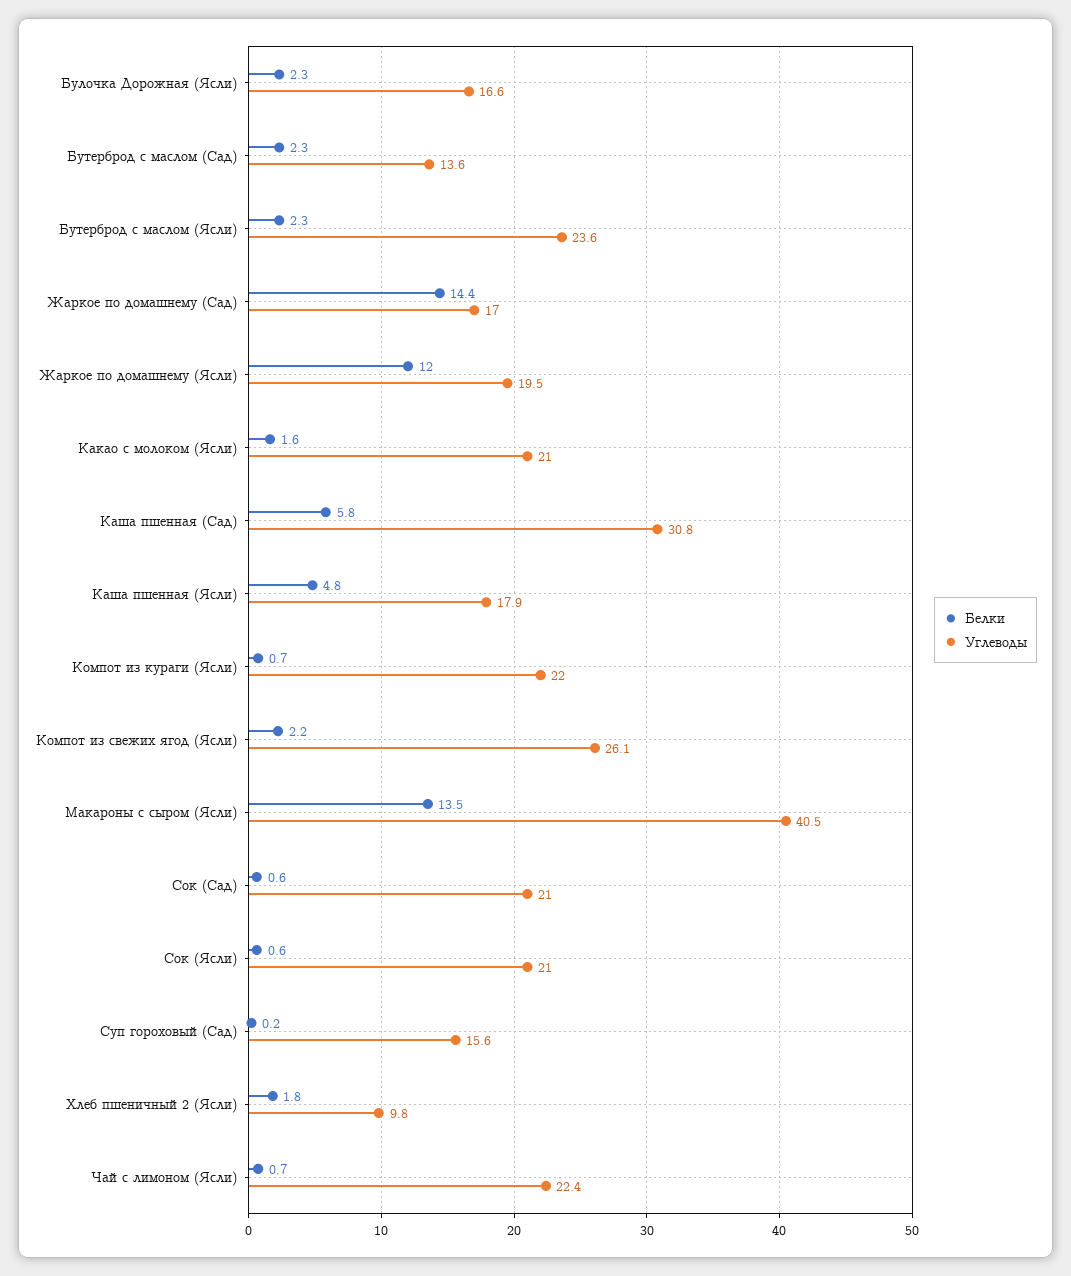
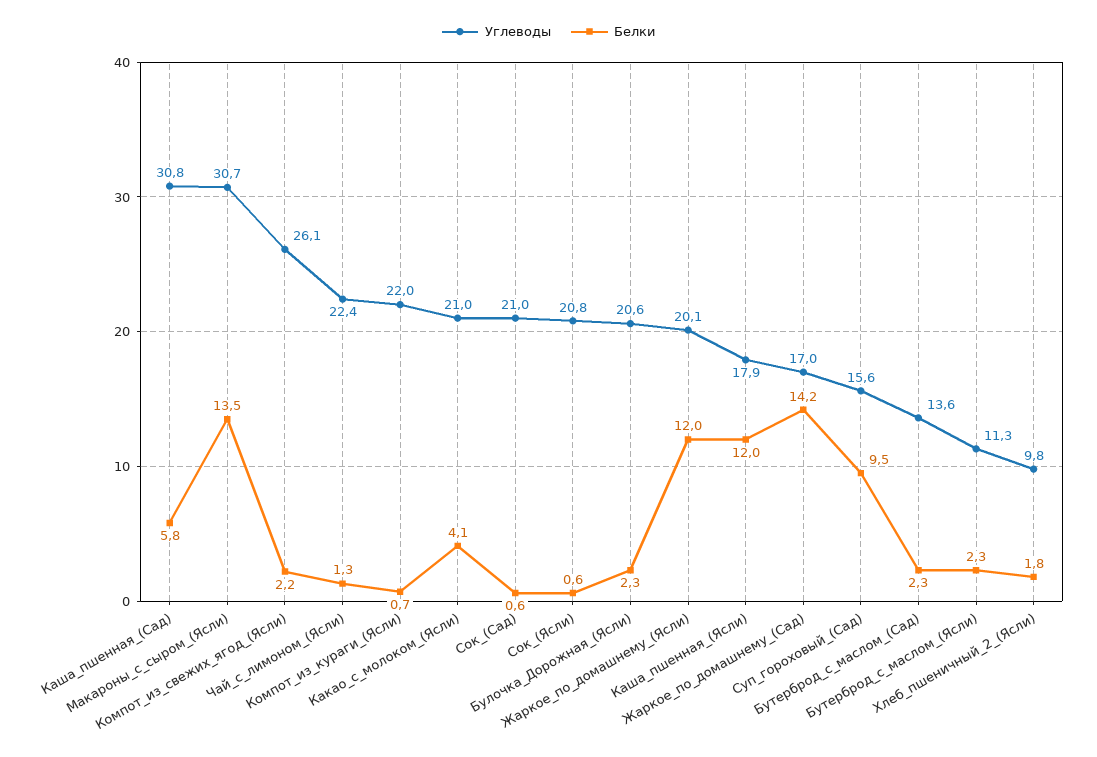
Углеводы, Булочка Дорожная (Ясли): 16.6 -> 20.6
Углеводы, Бутерброд с маслом (Ясли): 23.6 -> 11.3
Белки, Жаркое по домашнему (Сад): 14.4 -> 14.2
Углеводы, Жаркое по домашнему (Ясли): 19.5 -> 20.1
Белки, Какао с молоком (Ясли): 1.6 -> 4.1
Белки, Каша пшенная (Ясли): 4.8 -> 12
Углеводы, Макароны с сыром (Ясли): 40.5 -> 30.7
Углеводы, Сок (Ясли): 21 -> 20.8
Белки, Суп гороховый (Сад): 0.2 -> 9.5
Белки, Чай с лимоном (Ясли): 0.7 -> 1.3

